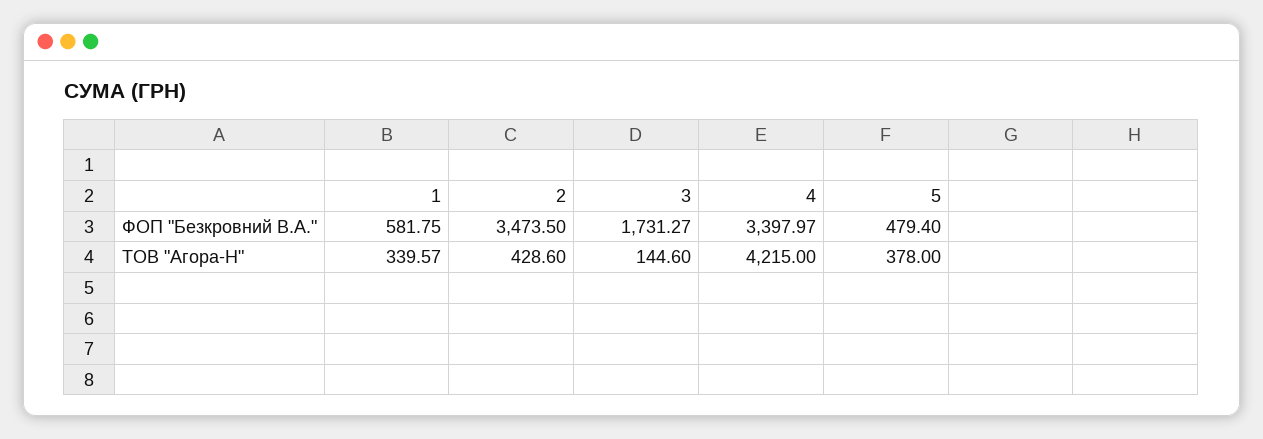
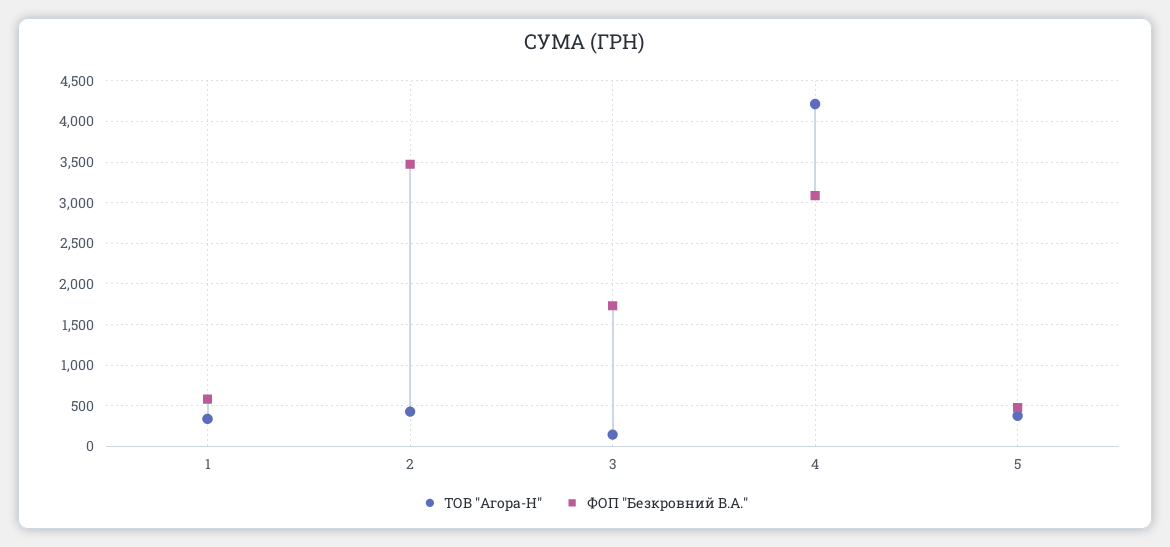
ФОП "Безкровний В.А.", 4: 3397.97 -> 3100

